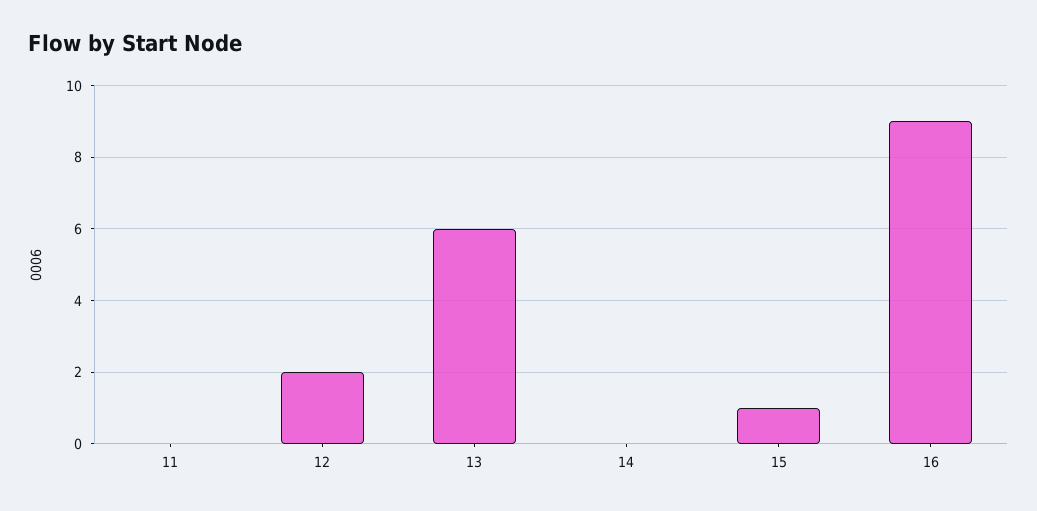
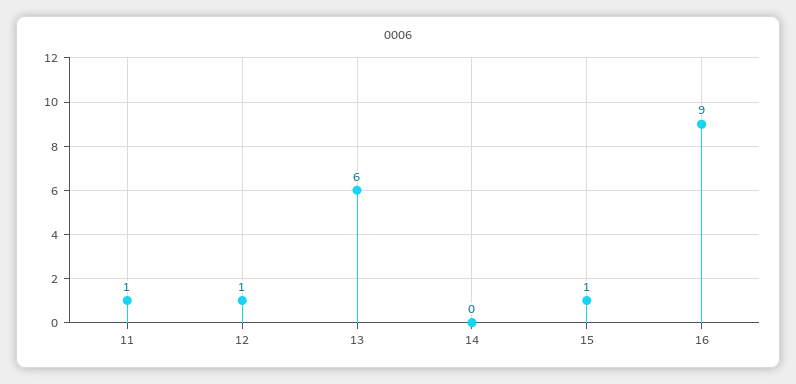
11: 0 -> 1
12: 2 -> 1

